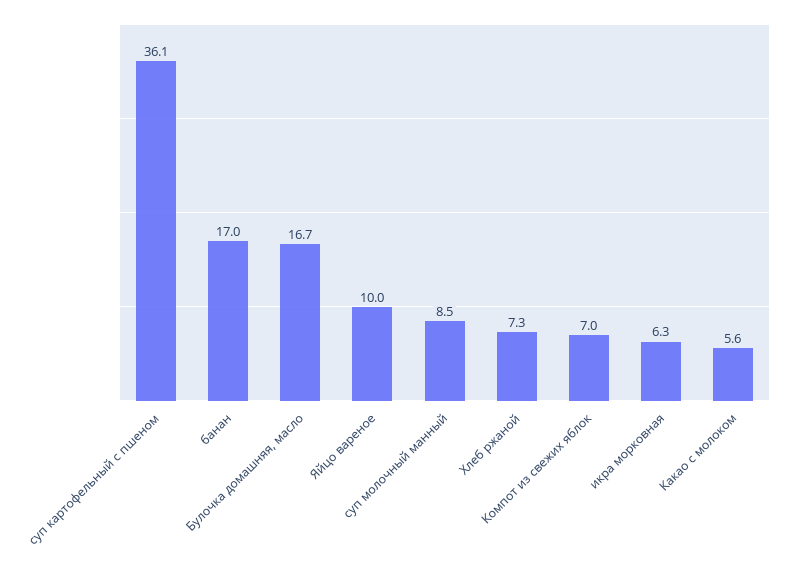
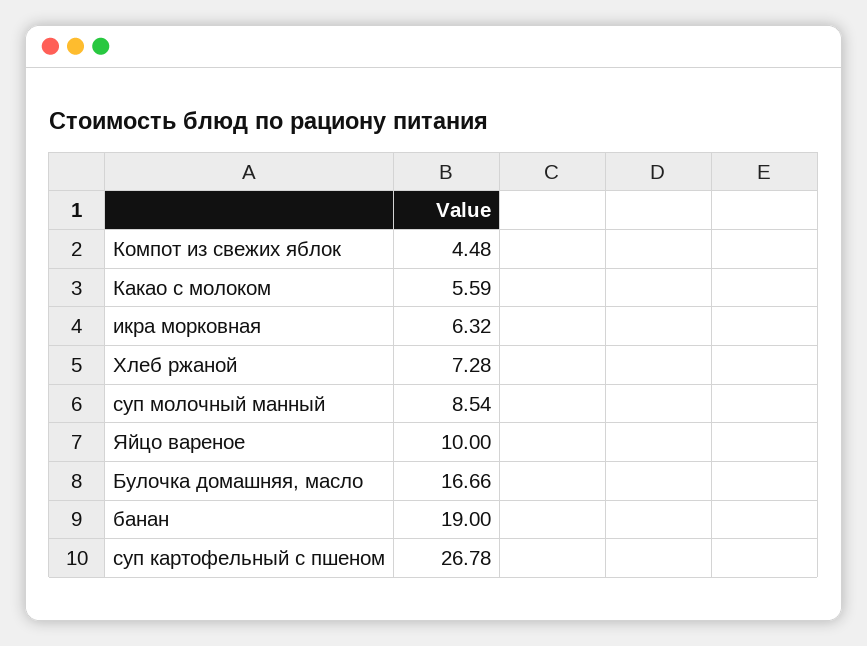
суп картофельный с пшеном: 36.1 -> 26.78
банан: 17 -> 19
Компот из свежих яблок: 7 -> 4.48

